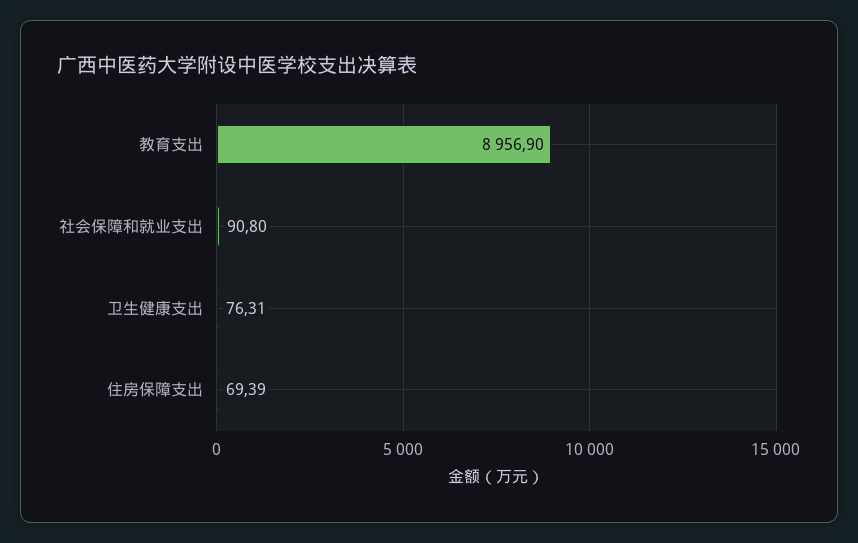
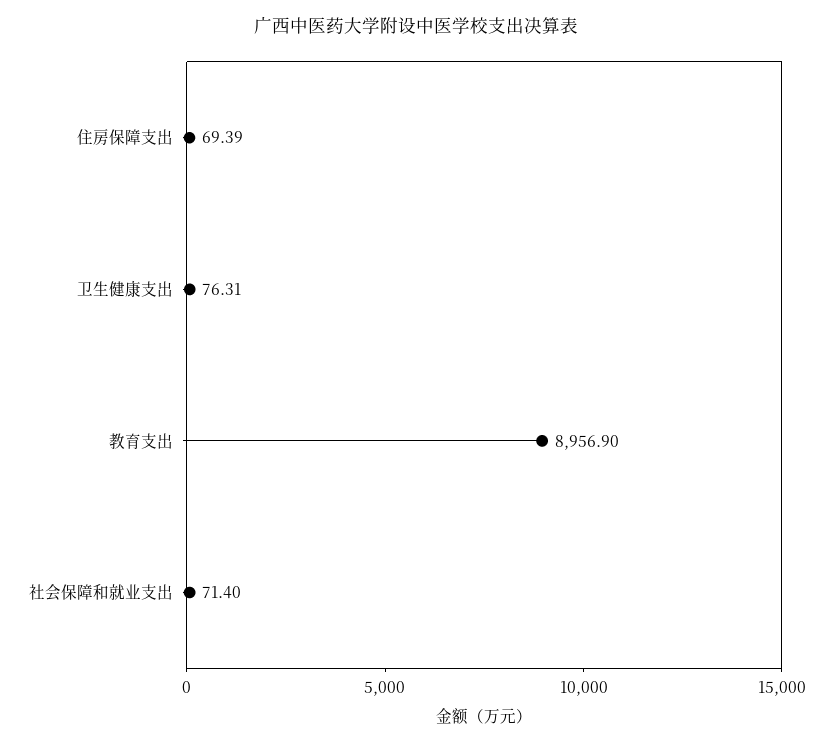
社会保障和就业支出: 90.8 -> 71.4

